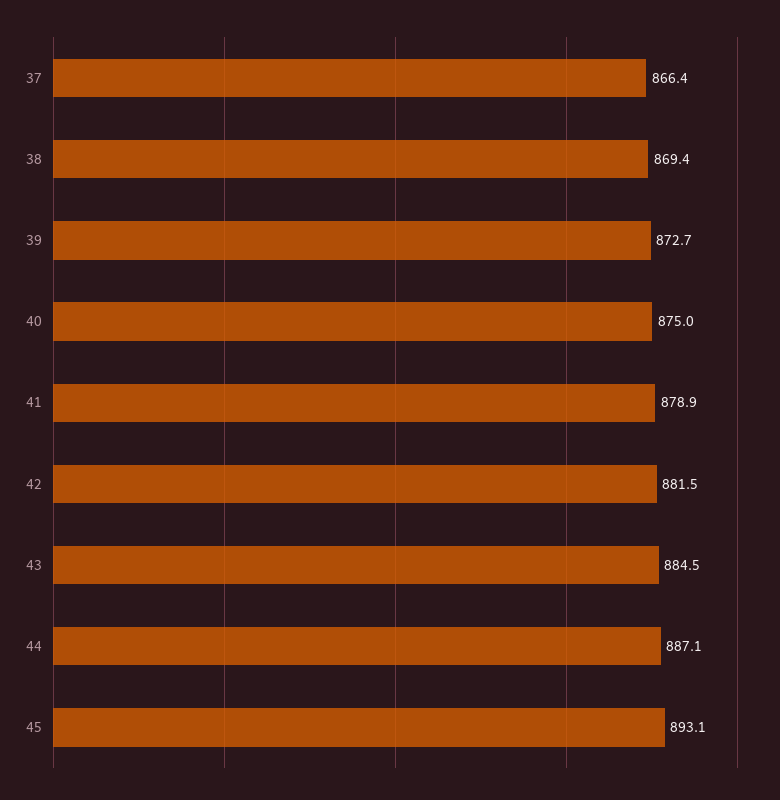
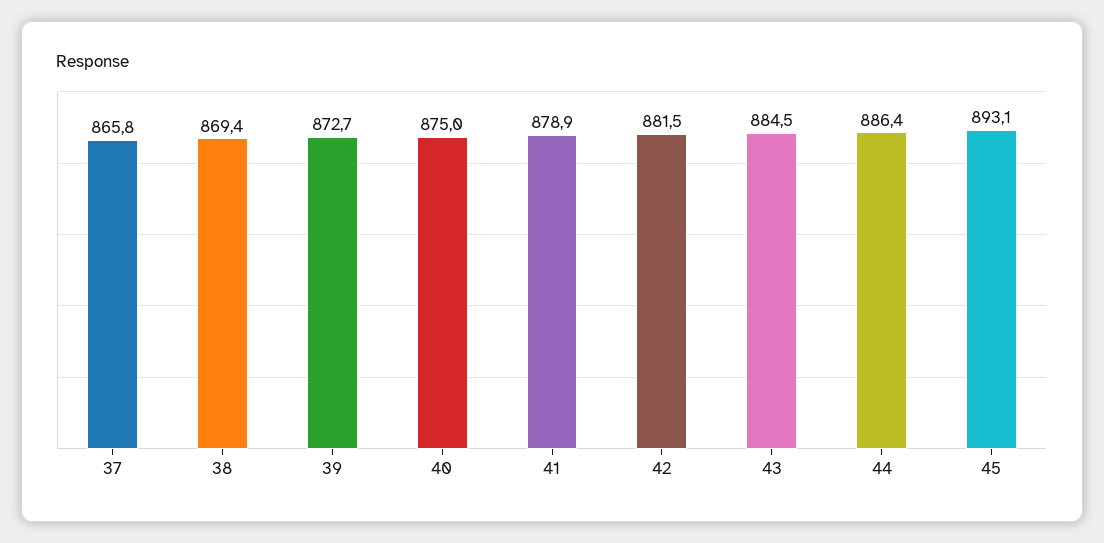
37: 866.4 -> 865.8
44: 887.1 -> 886.4

